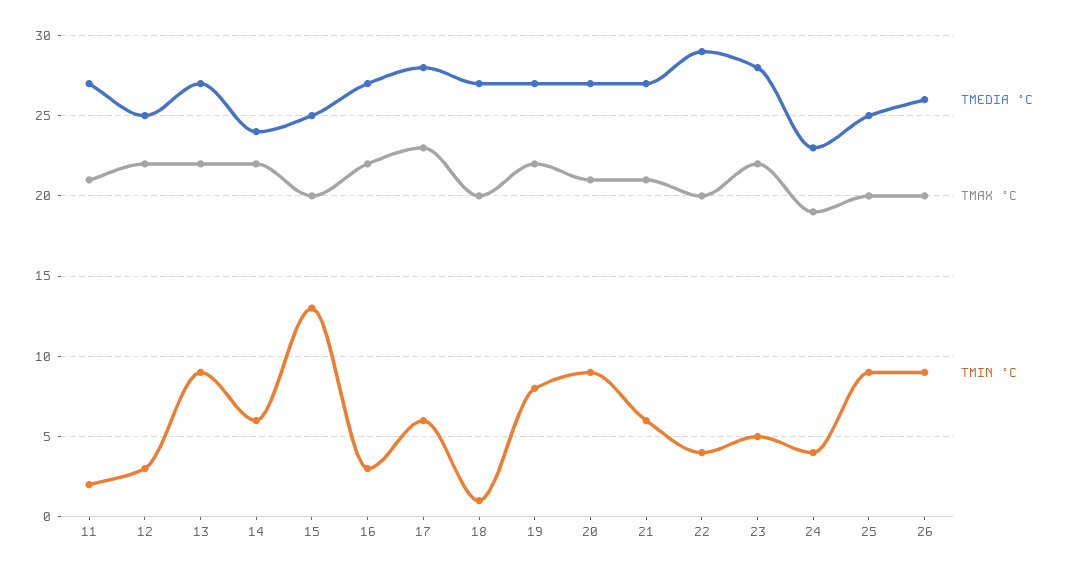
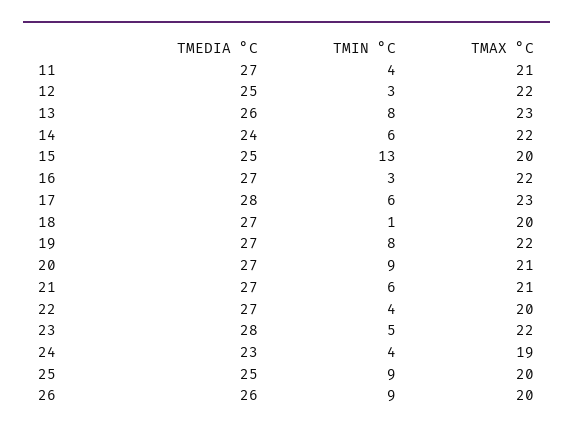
TMIN °C, 11: 2 -> 4
TMEDIA °C, 13: 27 -> 26
TMAX °C, 13: 22 -> 23
TMIN °C, 13: 9 -> 8
TMEDIA °C, 22: 29 -> 27

